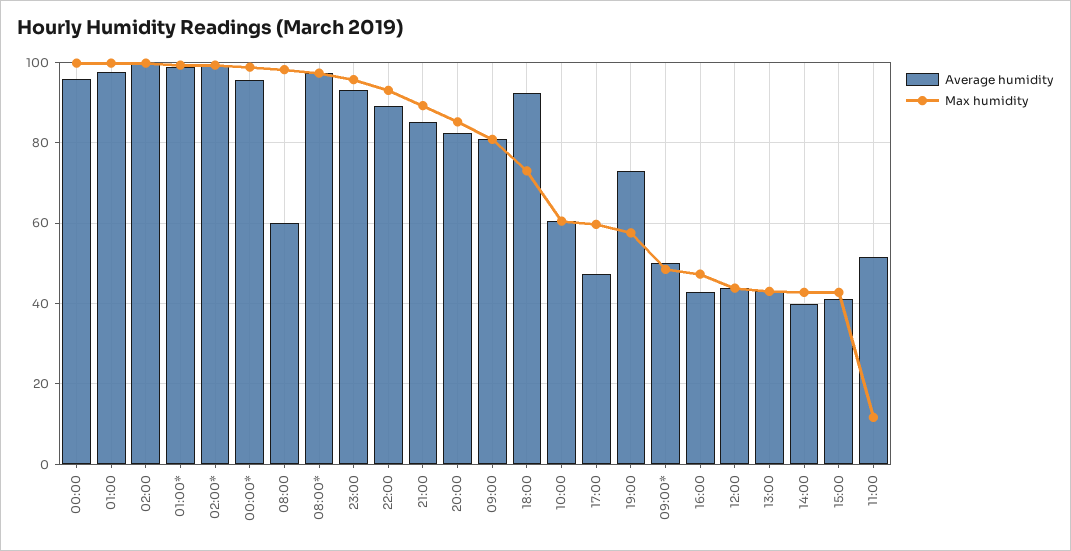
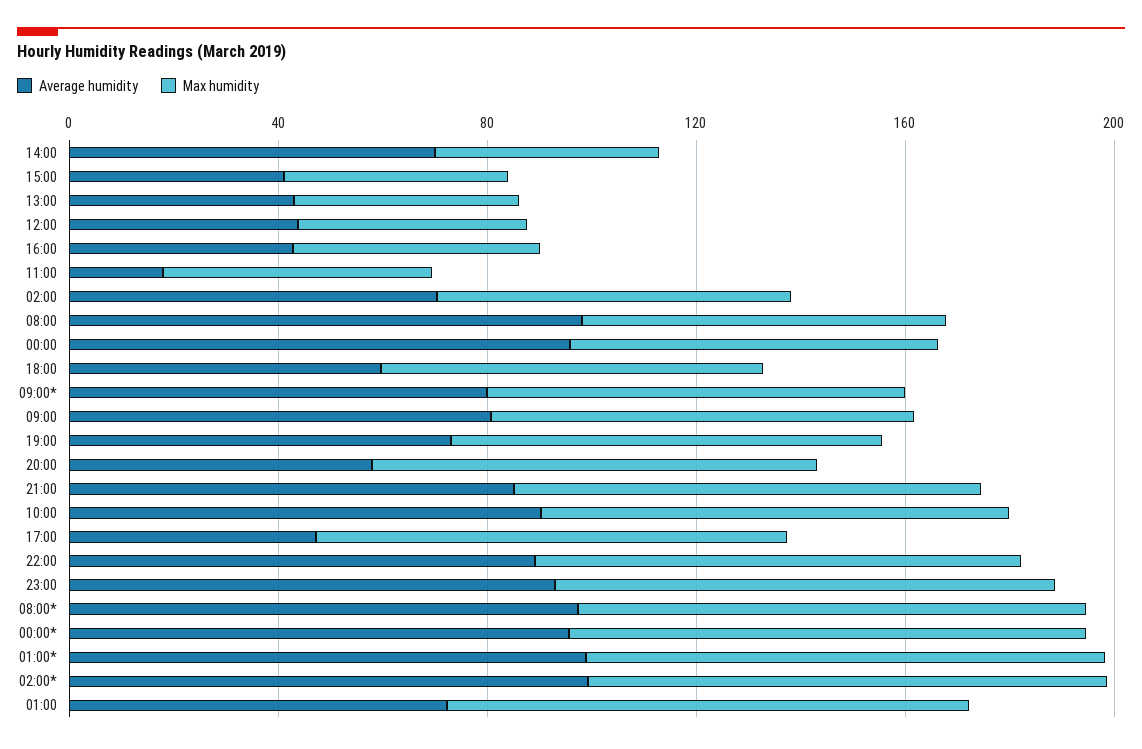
Max humidity, 00:00: 100 -> 70
Average humidity, 01:00: 98 -> 70
Average humidity, 02:00: 100 -> 70
Max humidity, 02:00: 100 -> 70
Average humidity, 08:00: 60 -> 100
Max humidity, 08:00: 98 -> 70
Average humidity, 20:00: 82 -> 60
Average humidity, 18:00: 92 -> 60
Average humidity, 10:00: 60 -> 90
Max humidity, 10:00: 60 -> 90
Max humidity, 17:00: 60 -> 90
Max humidity, 19:00: 58 -> 80
Average humidity, 09:00*: 50 -> 80
Max humidity, 09:00*: 48 -> 80
Average humidity, 14:00: 40 -> 70
Average humidity, 11:00: 52 -> 20
Max humidity, 11:00: 12 -> 50

